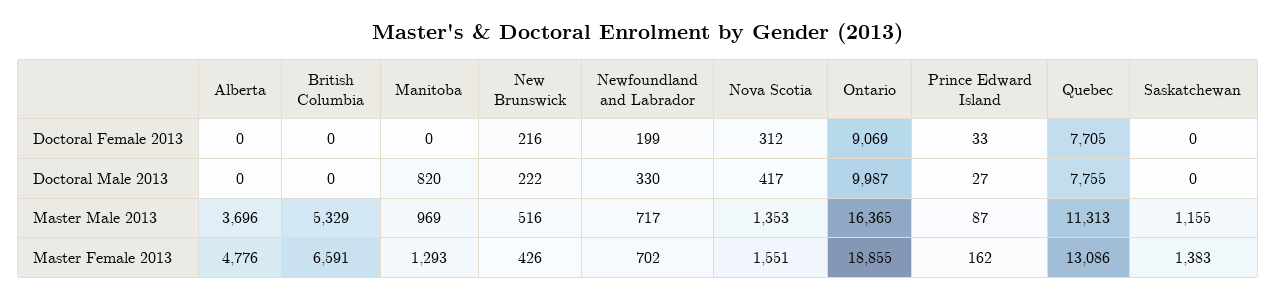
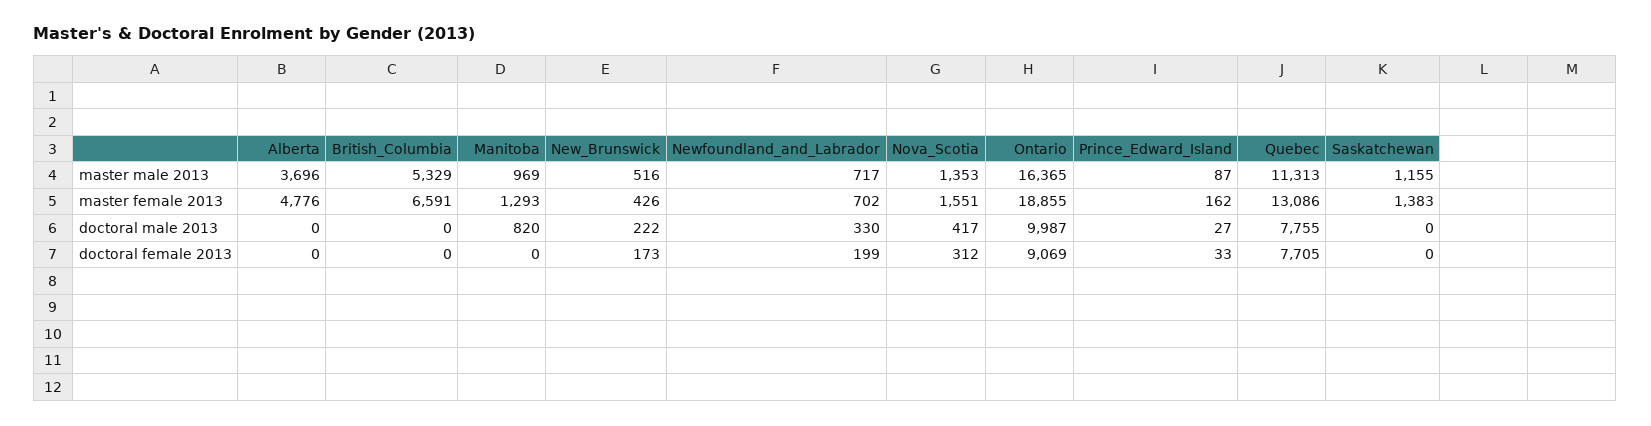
New Brunswick, Doctoral Female 2013: 216 -> 173

